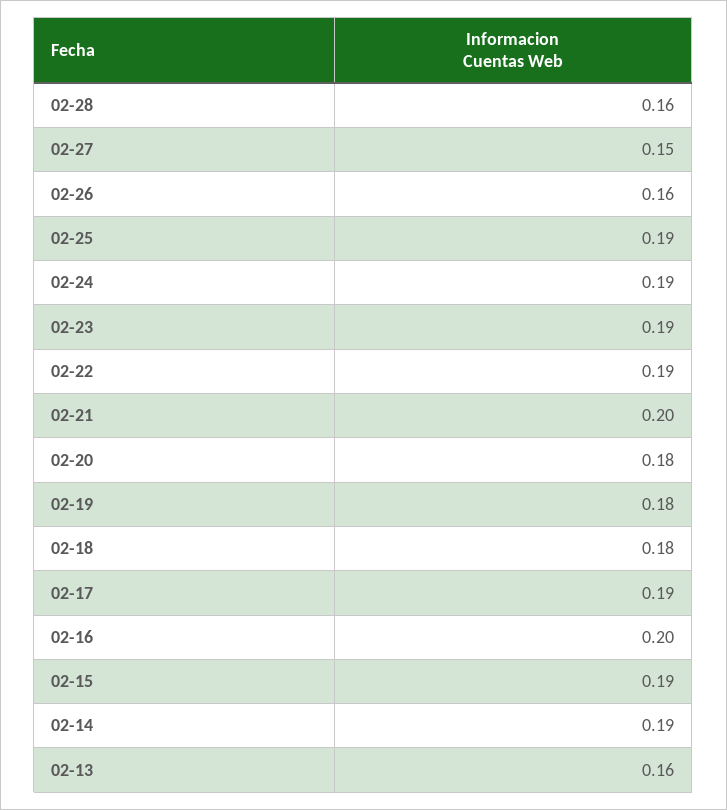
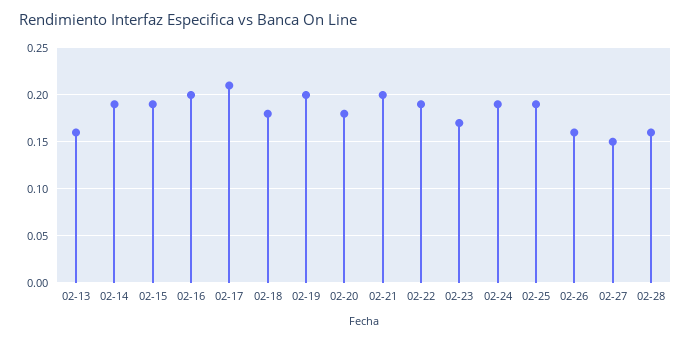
02-23: 0.19 -> 0.17
02-19: 0.18 -> 0.2
02-17: 0.19 -> 0.21

